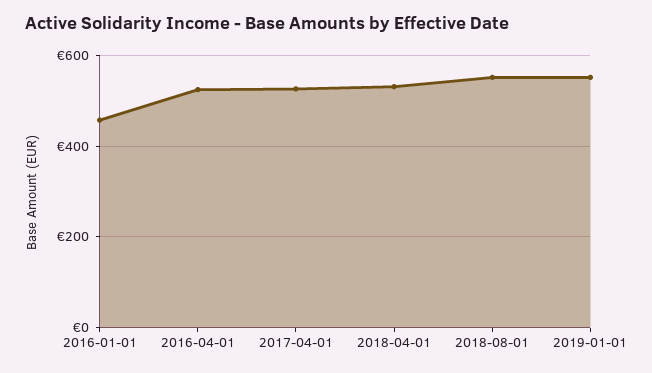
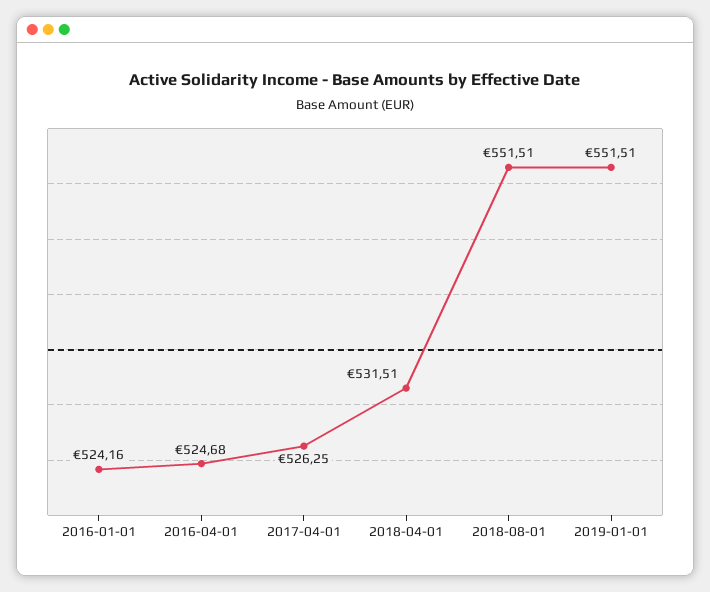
2016-01-01: 460 -> 524.16

